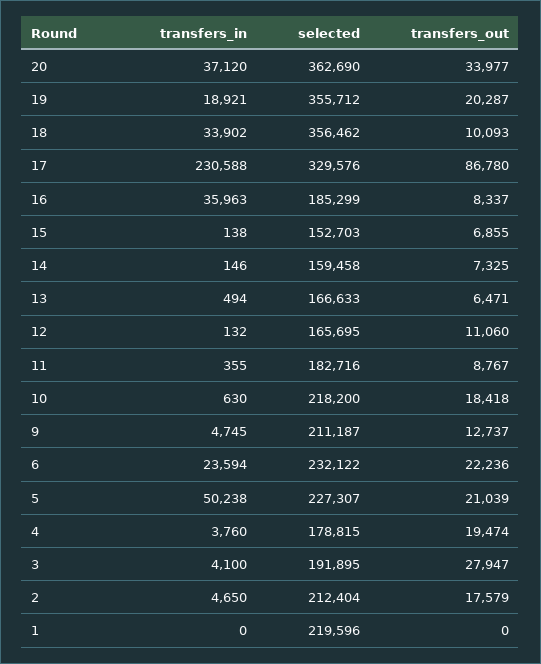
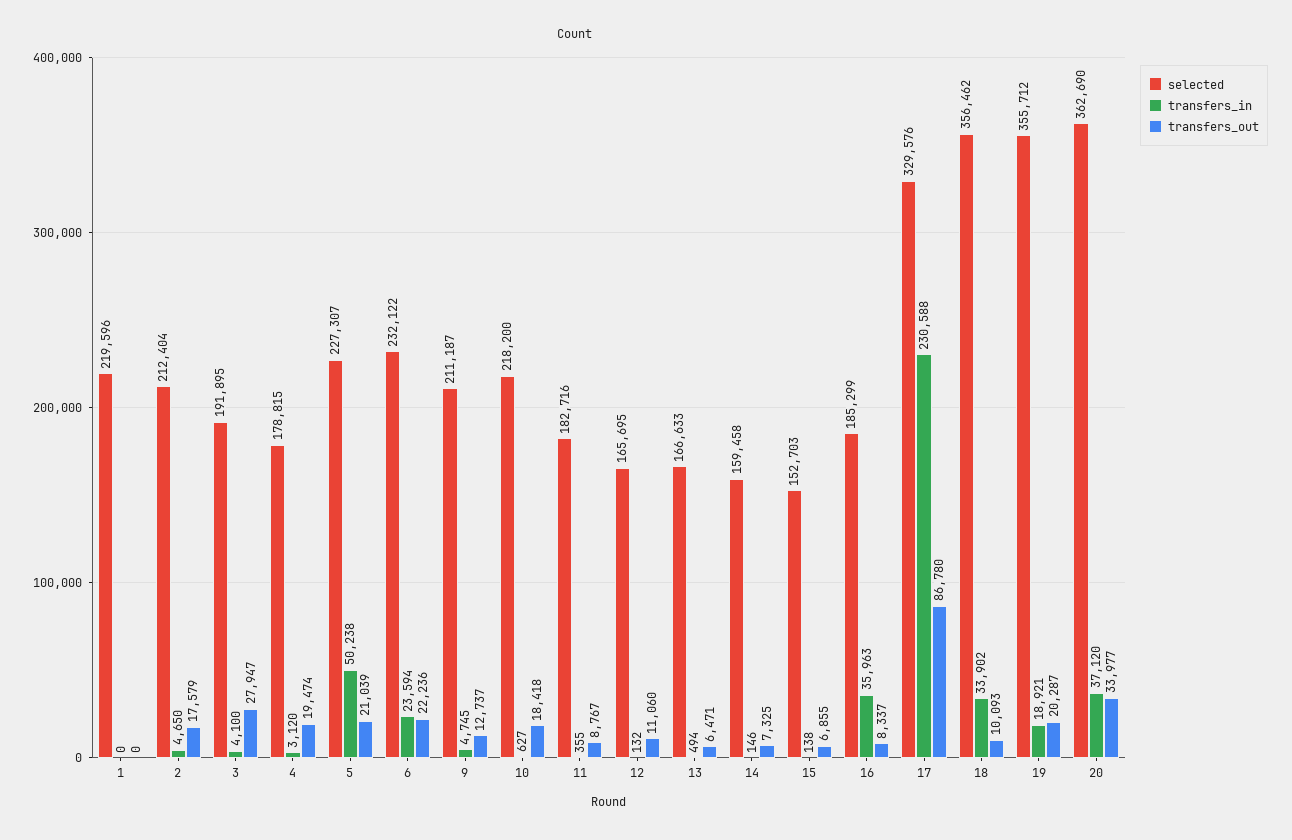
transfers_in, 10: 630 -> 627
transfers_in, 4: 3760 -> 3120

